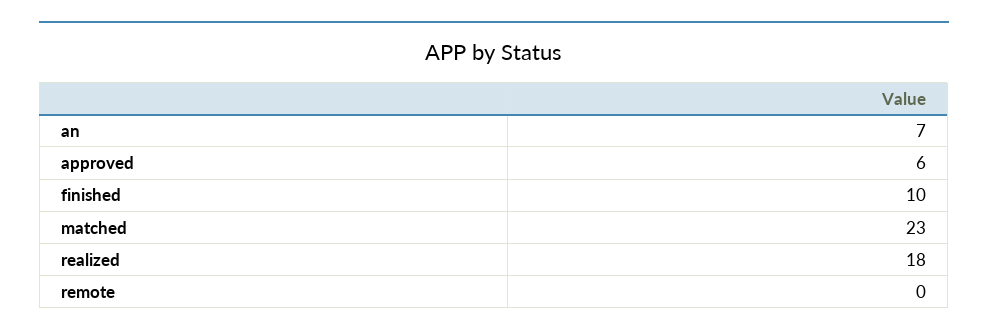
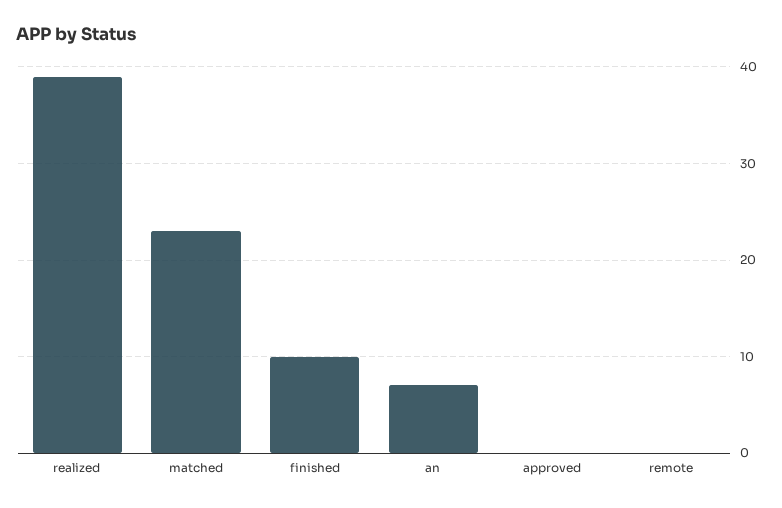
approved: 6 -> 0
realized: 18 -> 39

